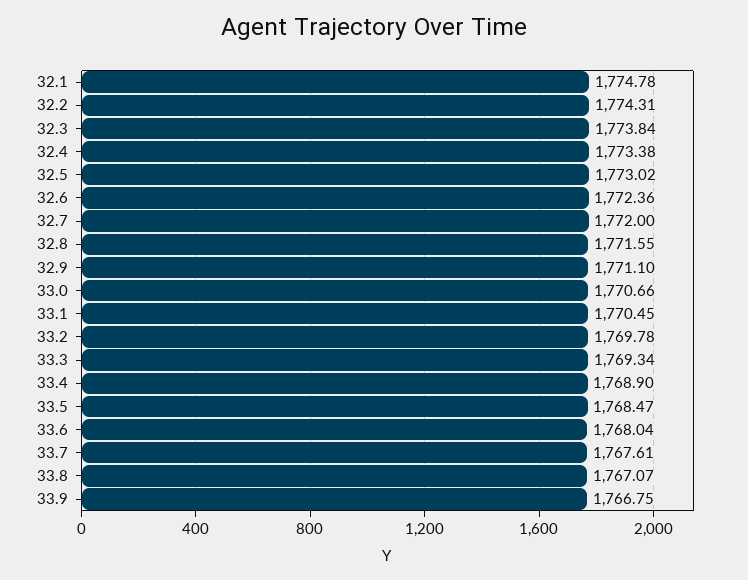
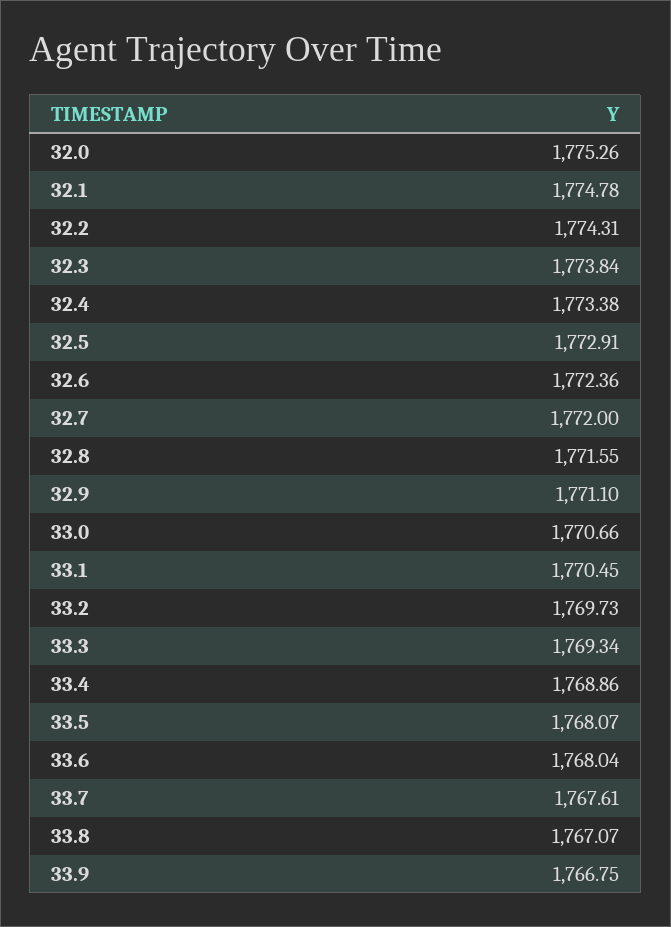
32.5: 1773.02 -> 1772.91
33.2: 1769.78 -> 1769.73
33.4: 1768.9 -> 1768.86
33.5: 1768.47 -> 1768.07
32.0: none -> 1775.26

